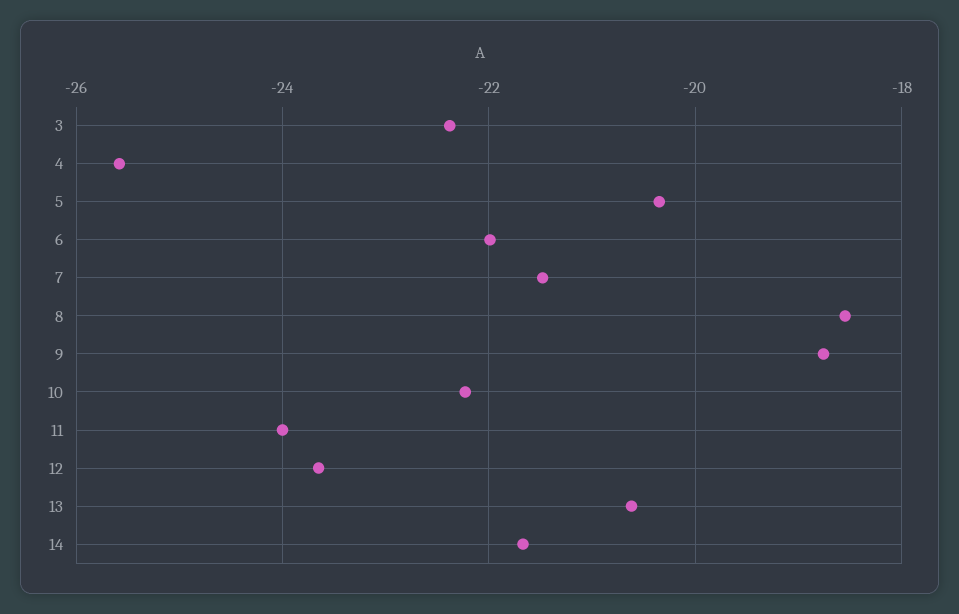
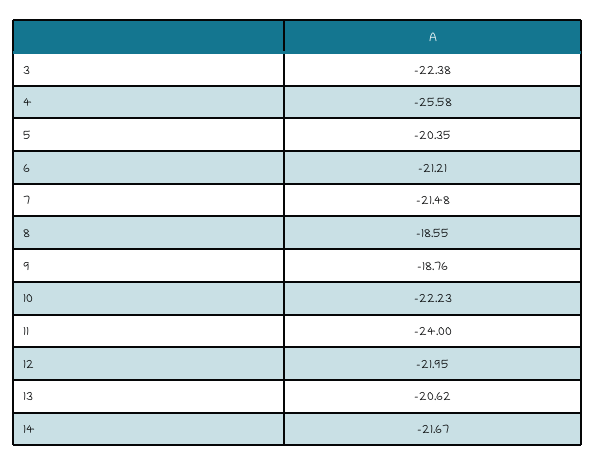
6: -22 -> -21.21
12: -23.6 -> -21.95

